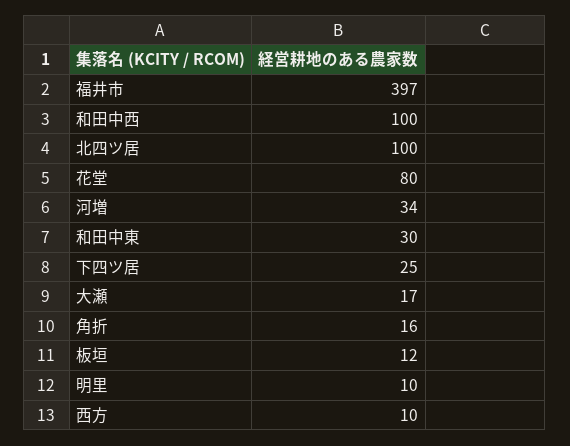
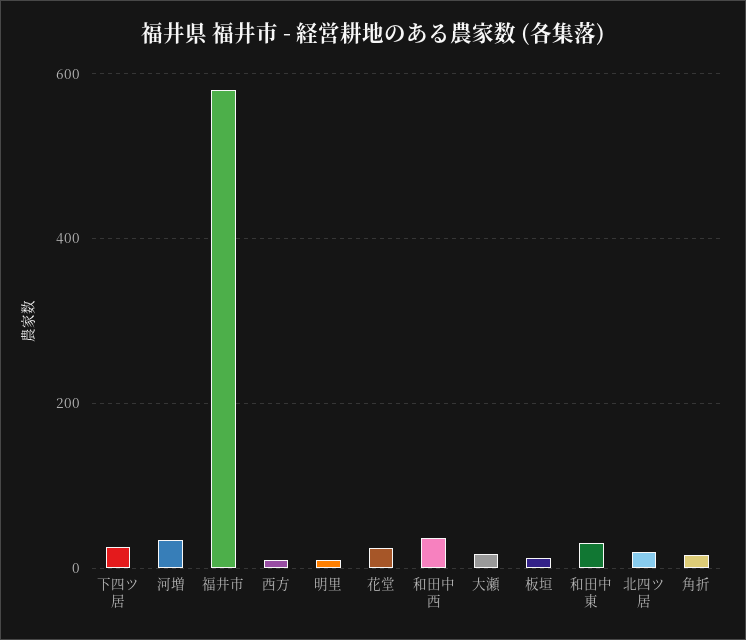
福井市: 397 -> 580
和田中西: 100 -> 40
北四ツ居: 100 -> 20
花堂: 80 -> 20

